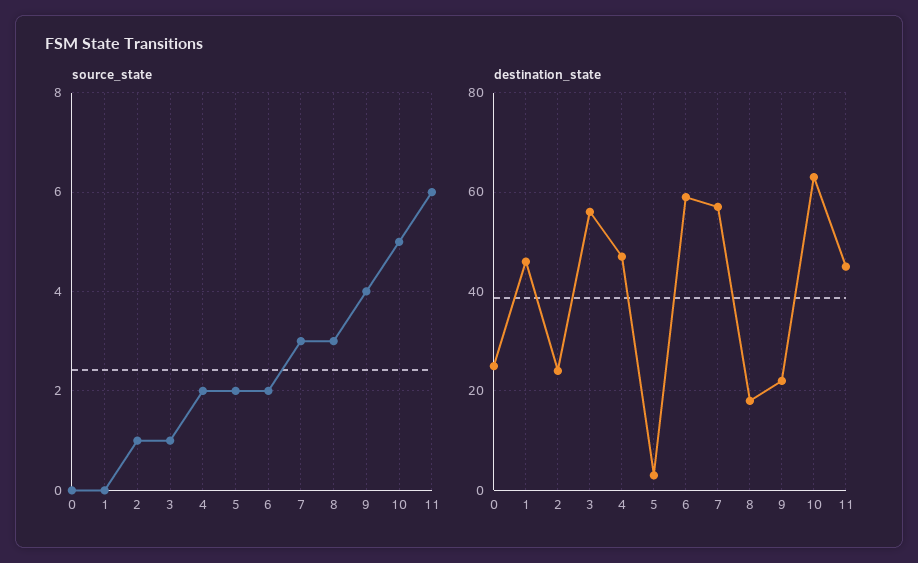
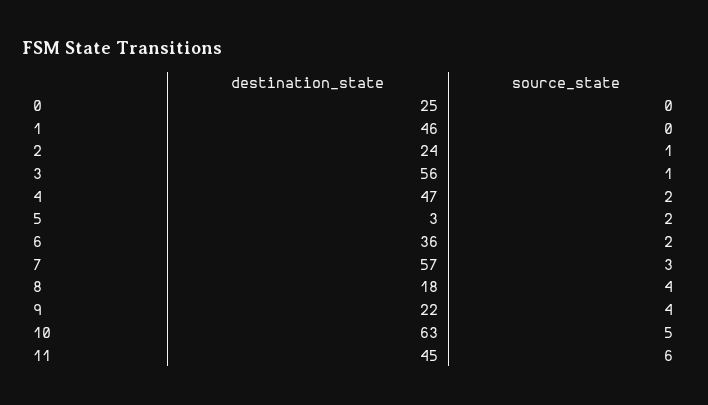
source_state, 8: 3 -> 4
destination_state, 6: 60 -> 36

